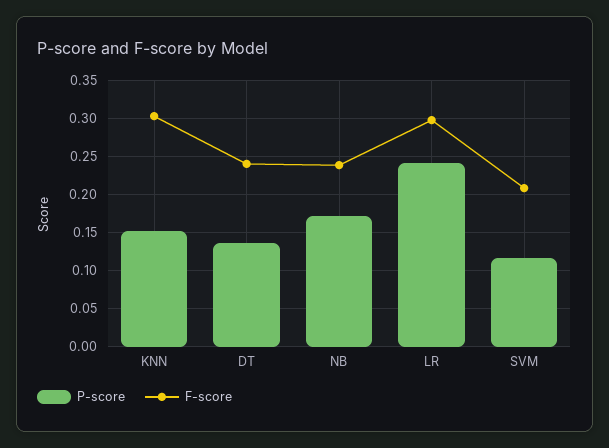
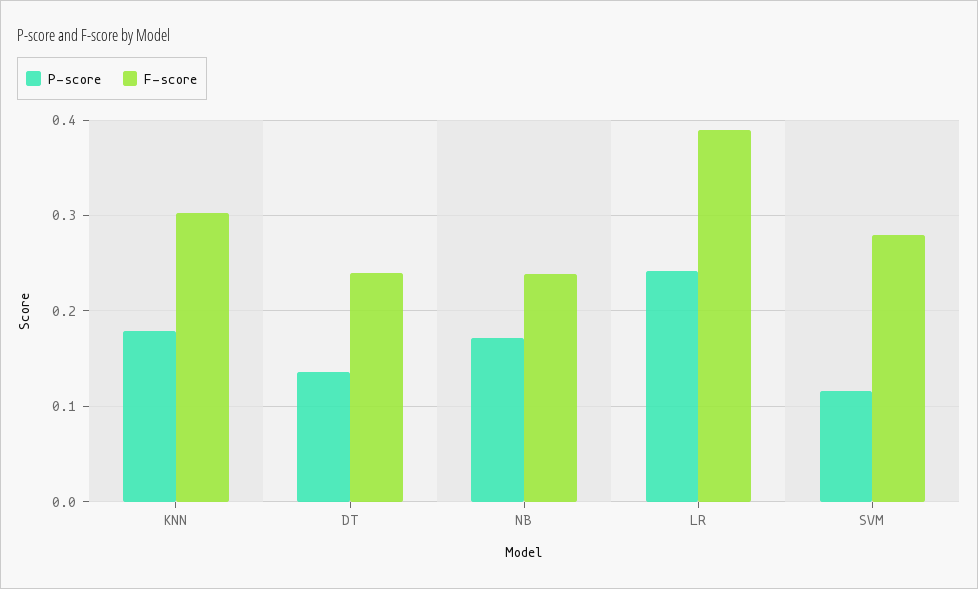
P-score, KNN: 0.15 -> 0.18
F-score, LR: 0.3 -> 0.39
F-score, SVM: 0.21 -> 0.28

